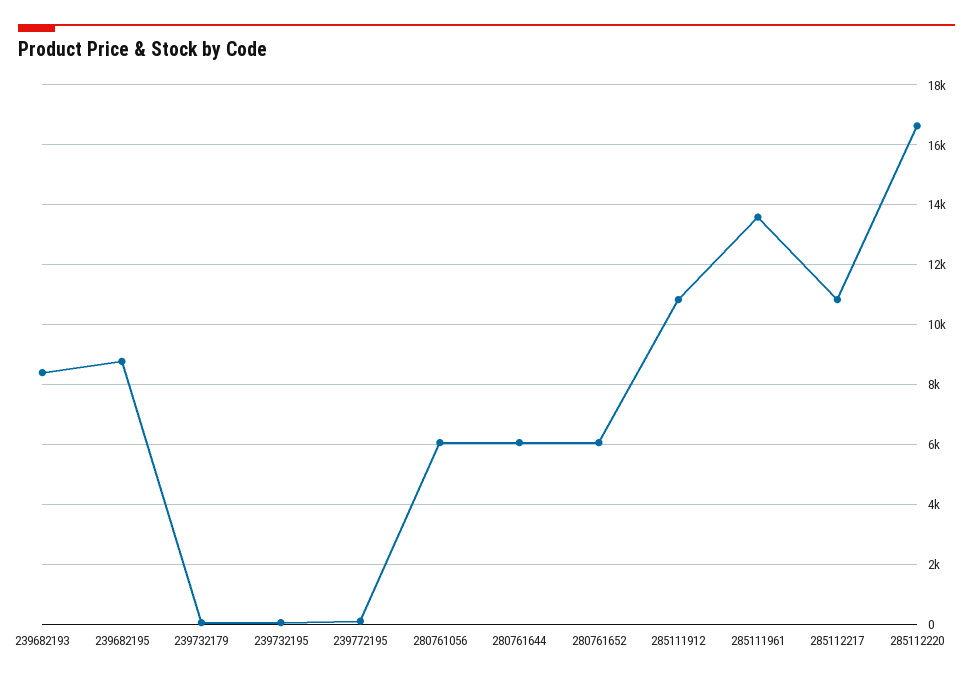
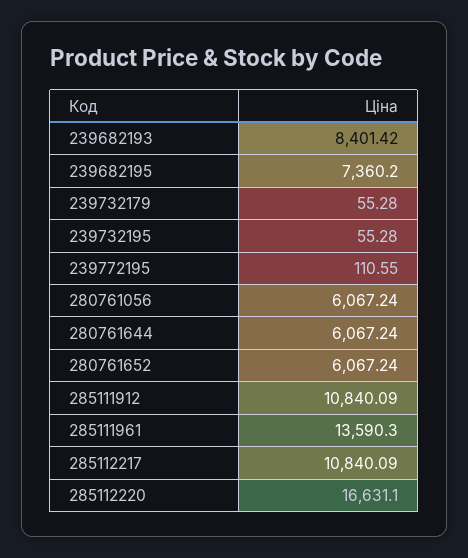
239682195: 8750 -> 7360.2

